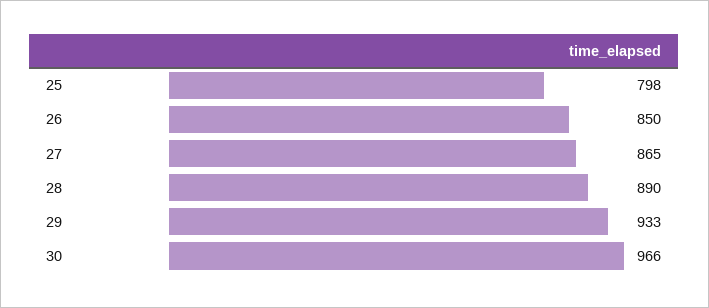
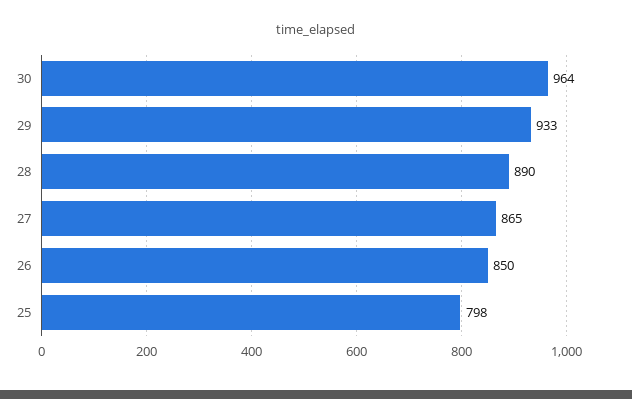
30: 966 -> 964

